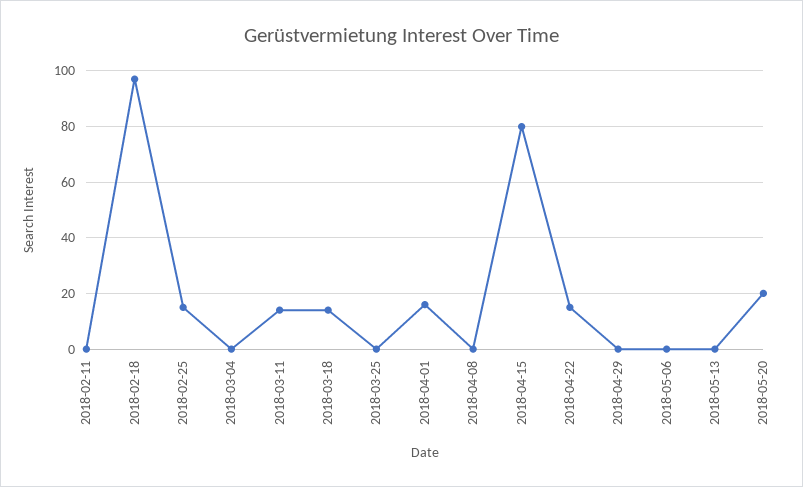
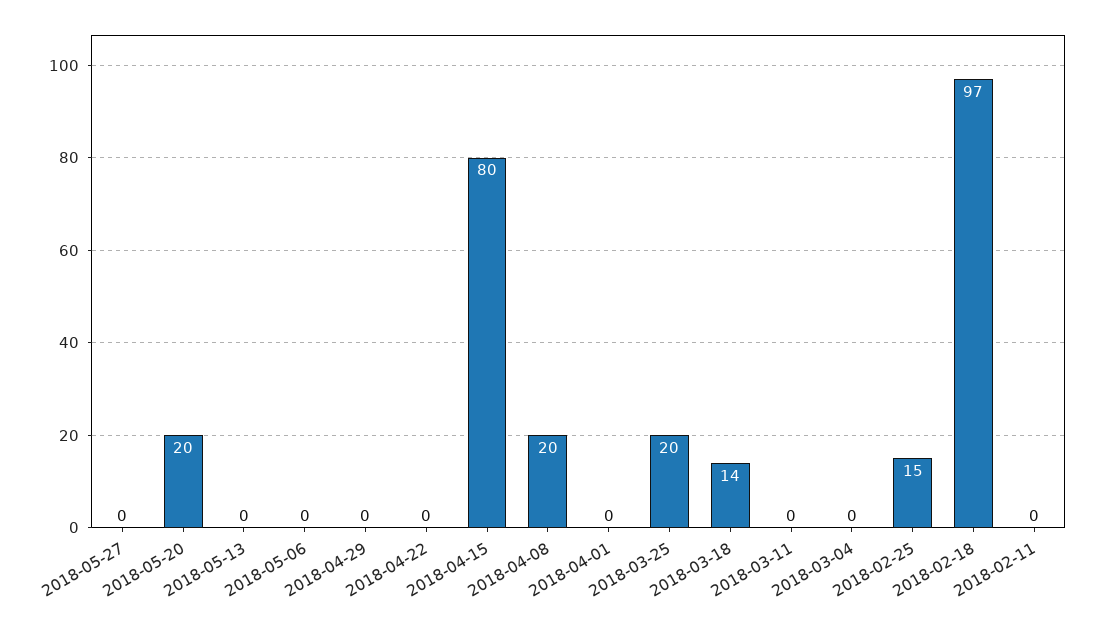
2018-03-11: 15 -> 0
2018-03-25: 0 -> 20
2018-04-01: 15 -> 0
2018-04-08: 0 -> 20
2018-04-22: 15 -> 0
2018-05-27: none -> 0

